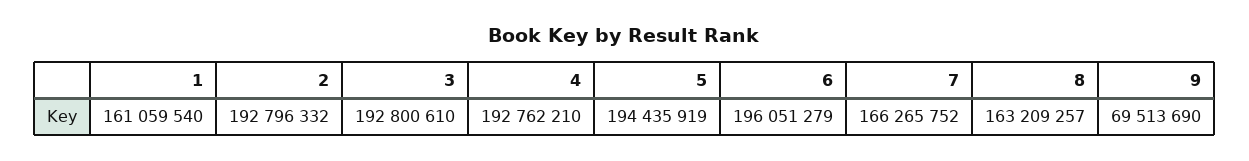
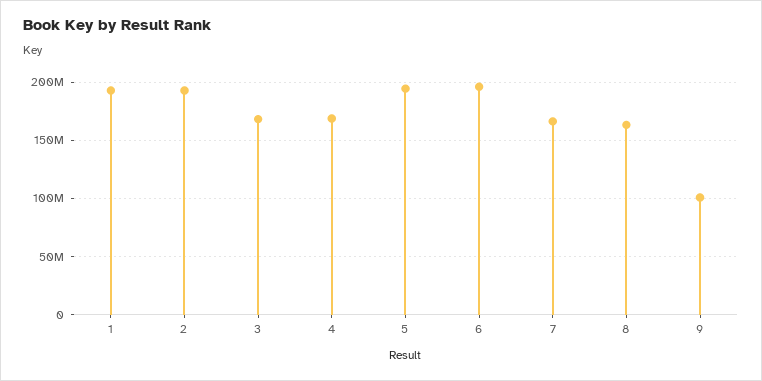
1: 161059540 -> 190000000
3: 192800610 -> 170000000
4: 192762210 -> 170000000
9: 69513690 -> 100000000

